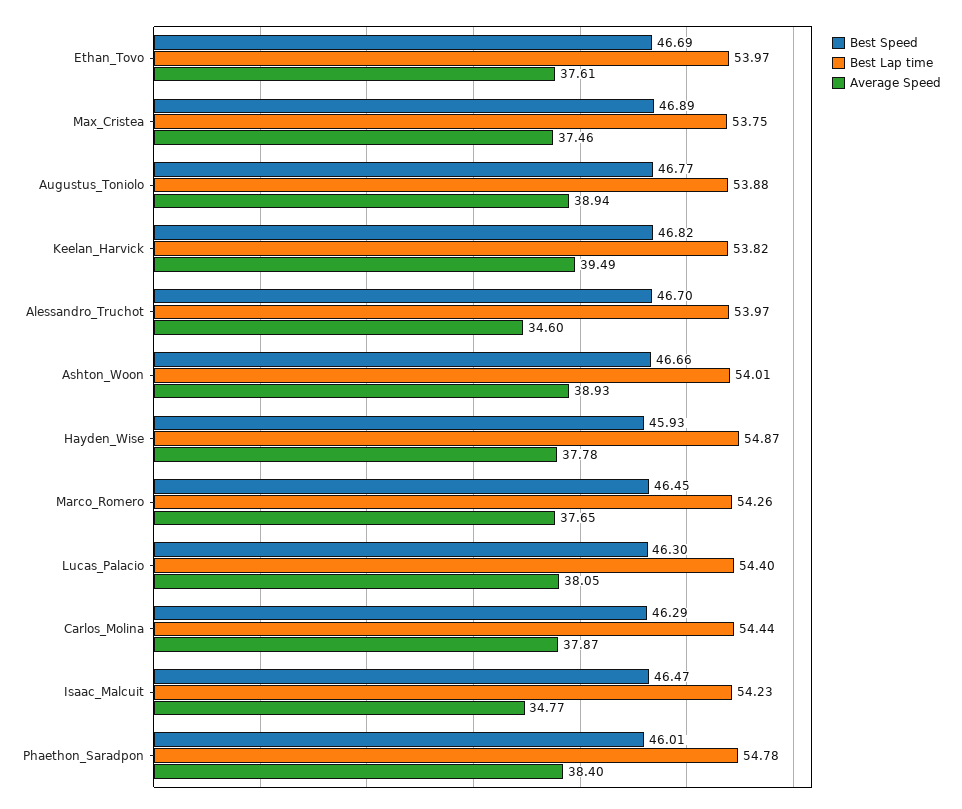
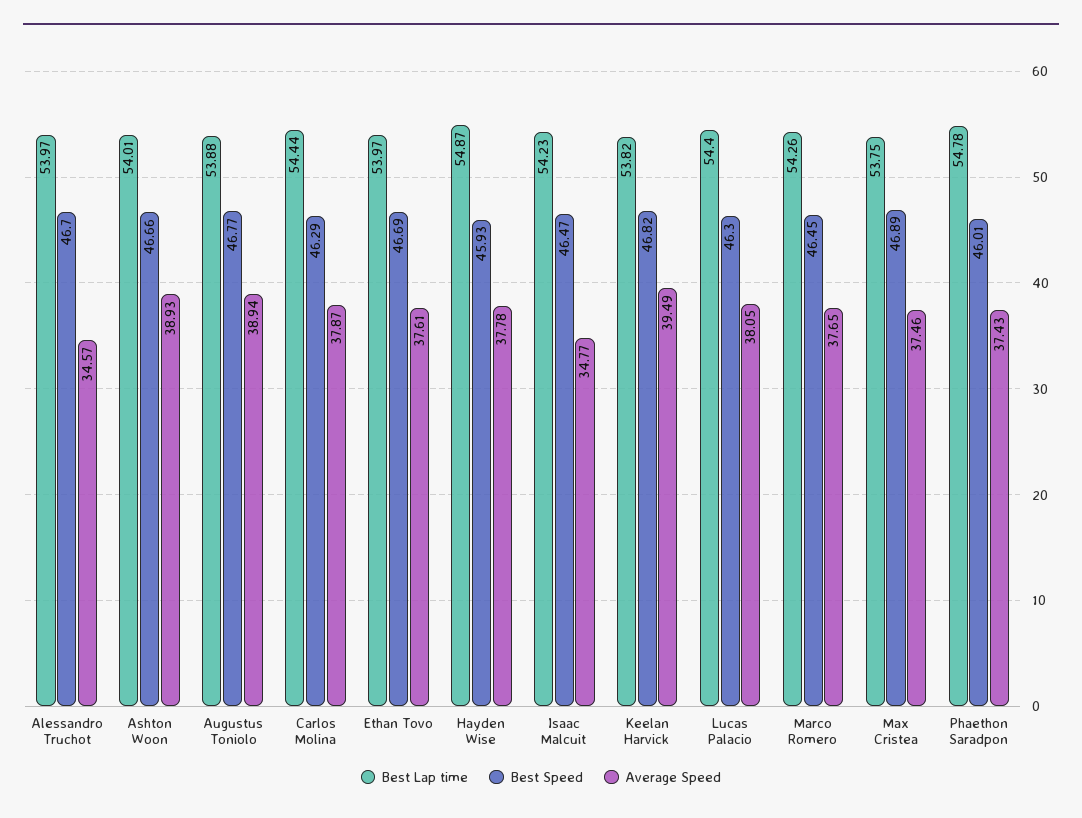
Average Speed, Alessandro_Truchot: 34.6 -> 34.57
Average Speed, Phaethon_Saradpon: 38.4 -> 37.43

